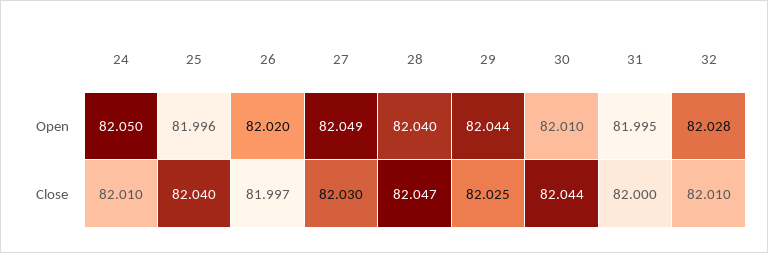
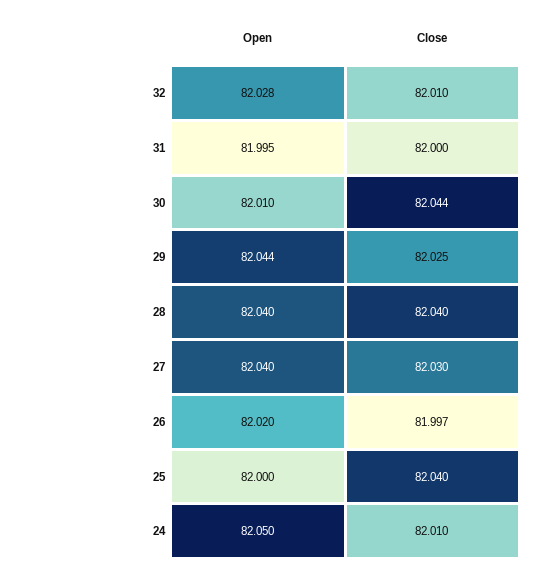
25, Open: 81.996 -> 82
27, Open: 82.049 -> 82.04
28, Close: 82.047 -> 82.04

